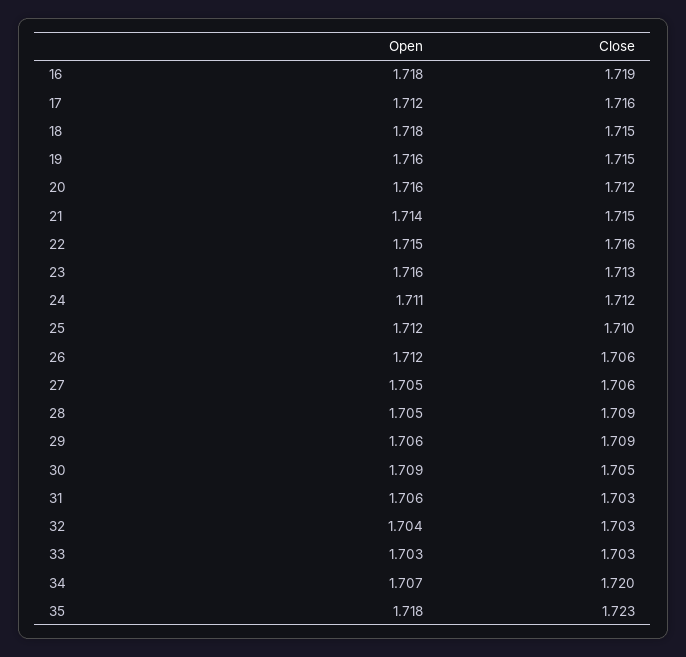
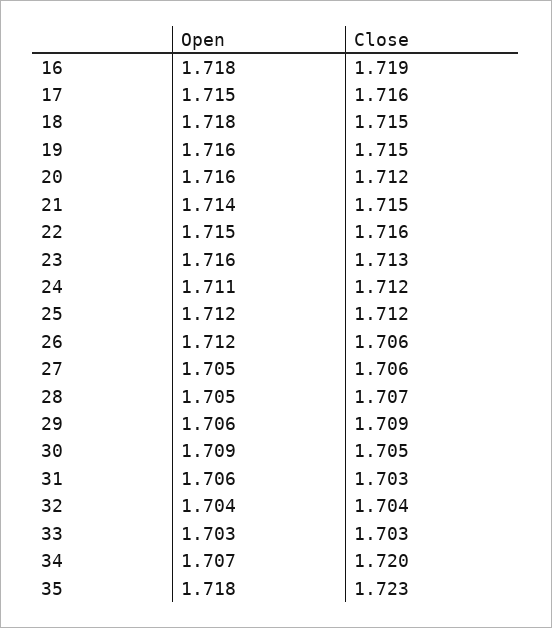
Open, 17: 1.712 -> 1.715
Close, 25: 1.71 -> 1.712
Close, 28: 1.709 -> 1.707
Close, 32: 1.703 -> 1.704

